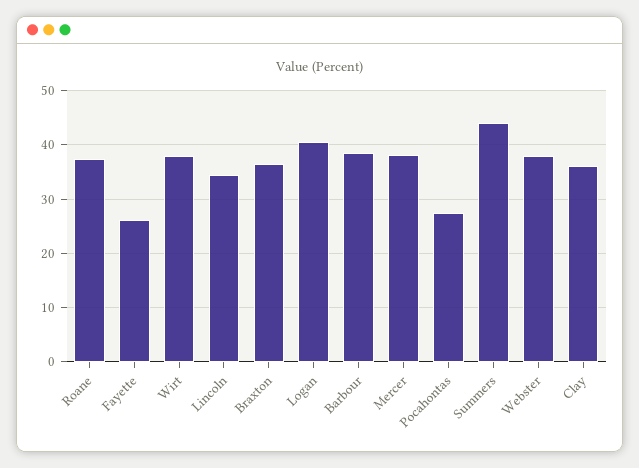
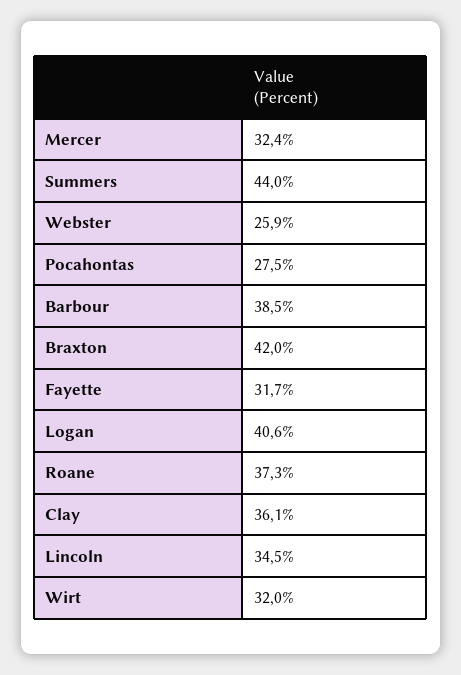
Fayette: 26 -> 31.7
Wirt: 38 -> 32
Braxton: 36 -> 42
Mercer: 38 -> 32.4
Webster: 38 -> 25.9

